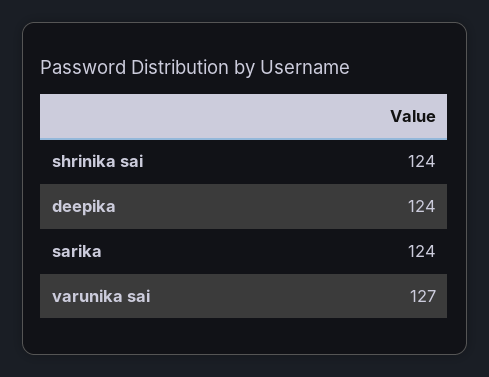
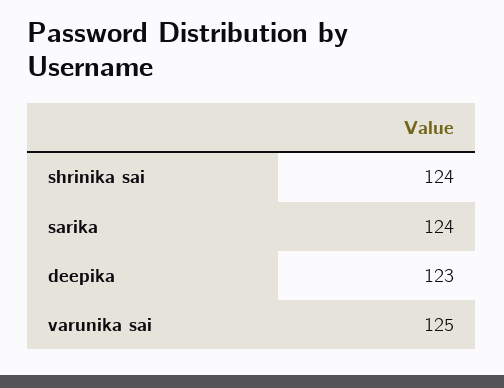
deepika: 124 -> 123
varunika sai: 127 -> 125

